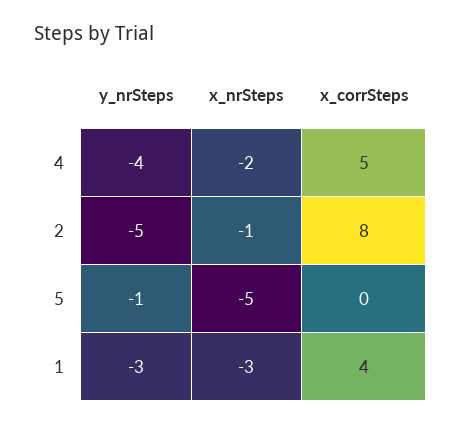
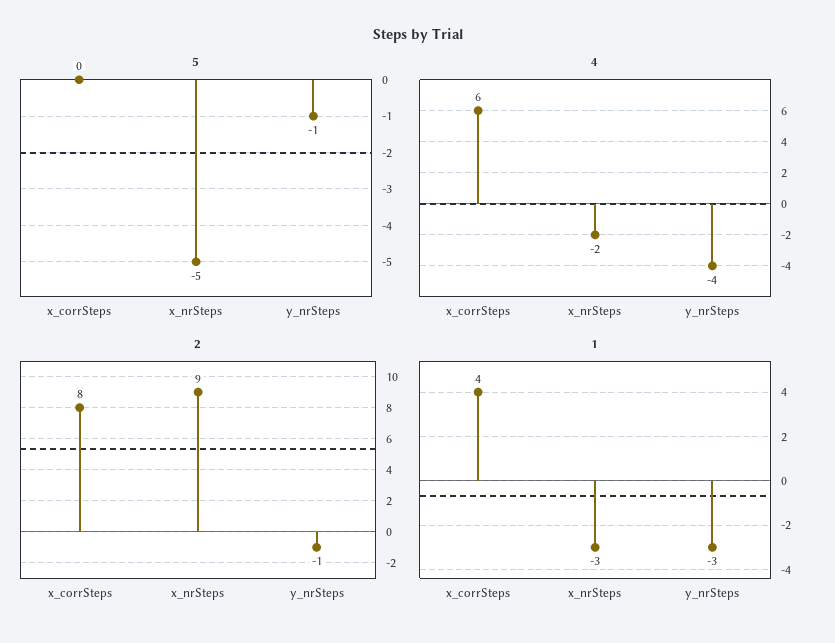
4, x_corrSteps: 5 -> 6
2, y_nrSteps: -5 -> -1
2, x_nrSteps: -1 -> 9

